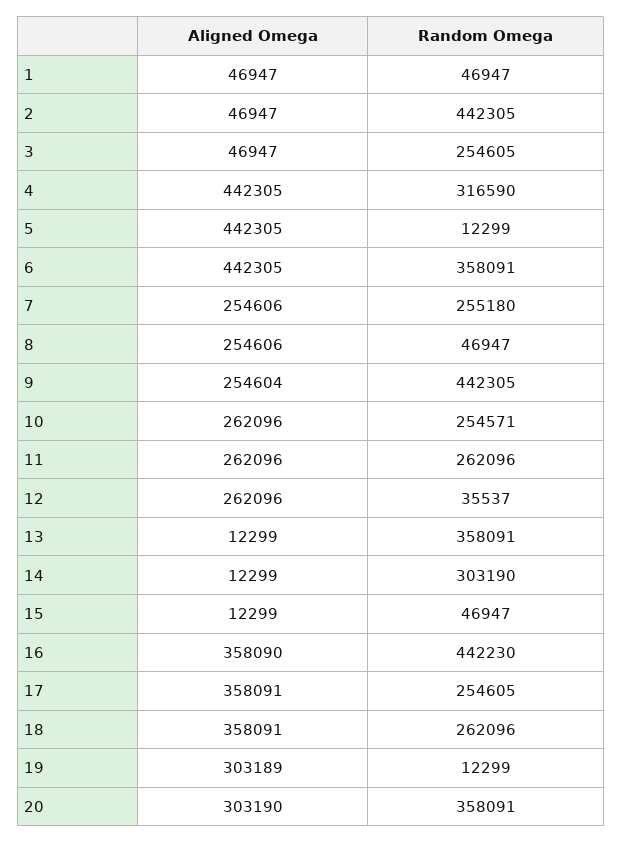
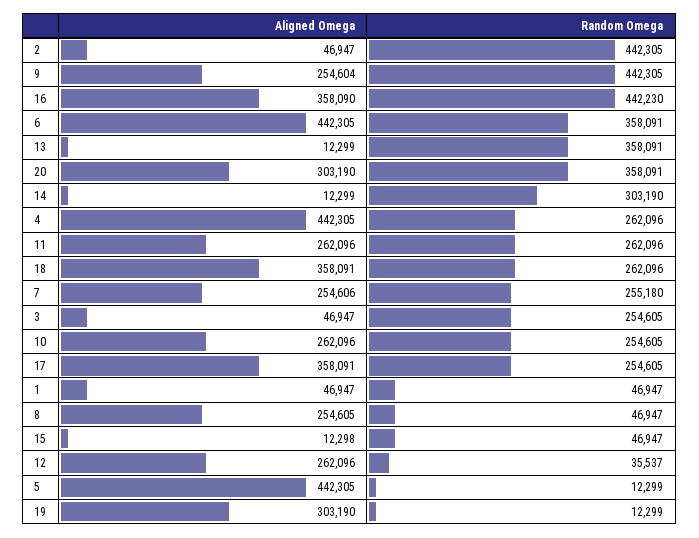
Random Omega, 4: 316590 -> 262096
Aligned Omega, 8: 254606 -> 254605
Random Omega, 10: 254571 -> 254605
Aligned Omega, 15: 12299 -> 12298
Aligned Omega, 19: 303189 -> 303190

